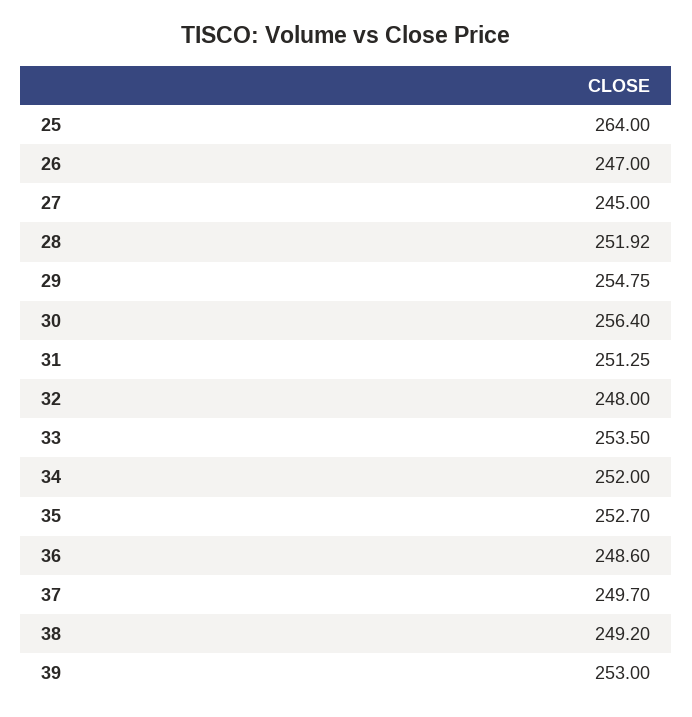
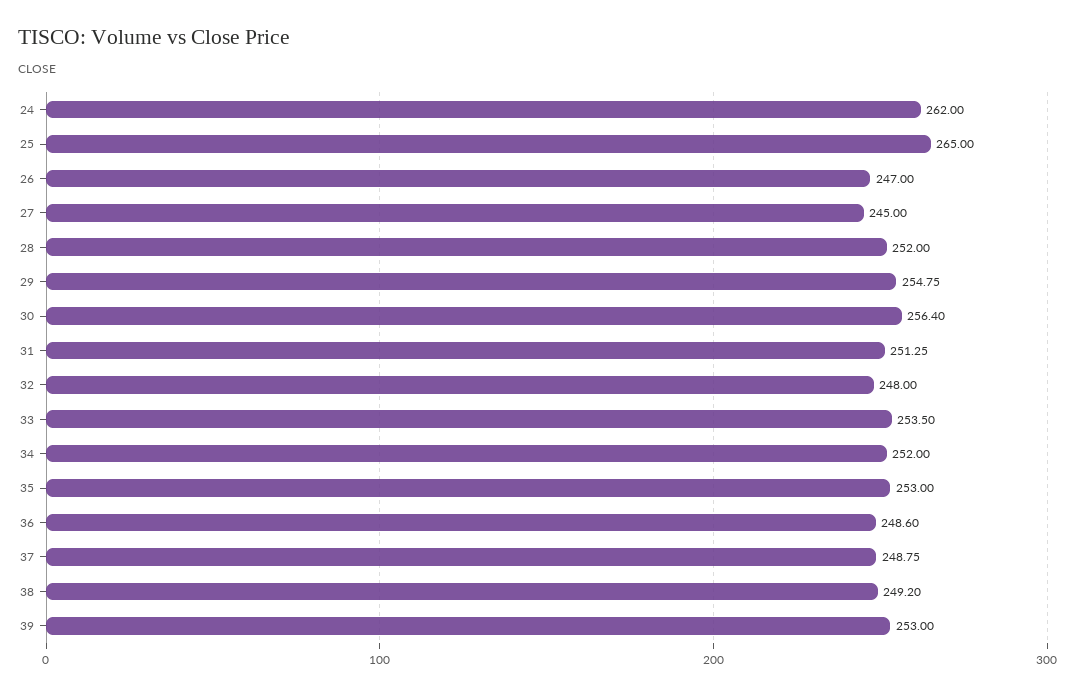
25: 264 -> 265
28: 251.92 -> 252
35: 252.7 -> 253
37: 249.7 -> 248.75
24: none -> 262

